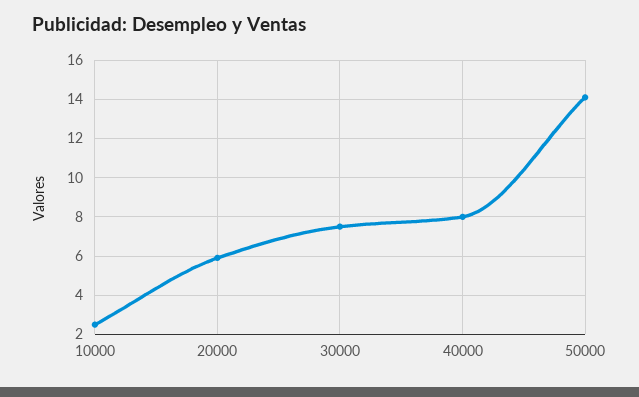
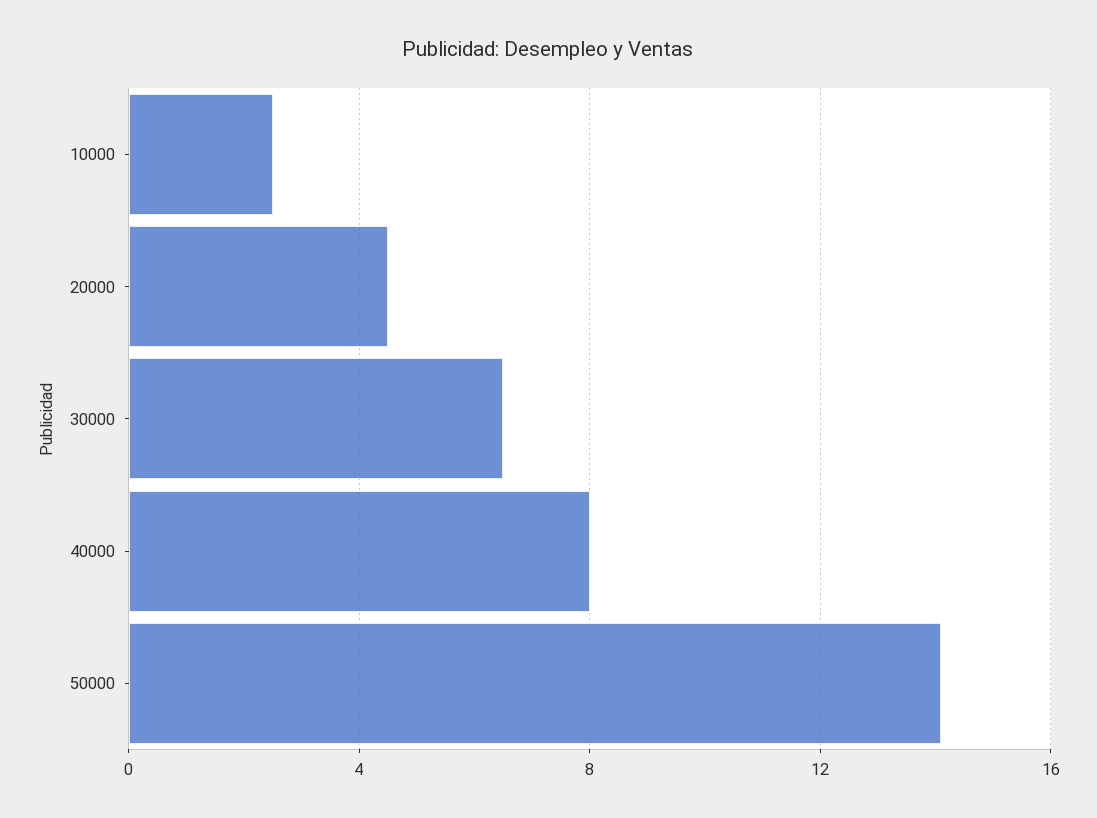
20000: 6 -> 4.5
30000: 7.5 -> 6.5

